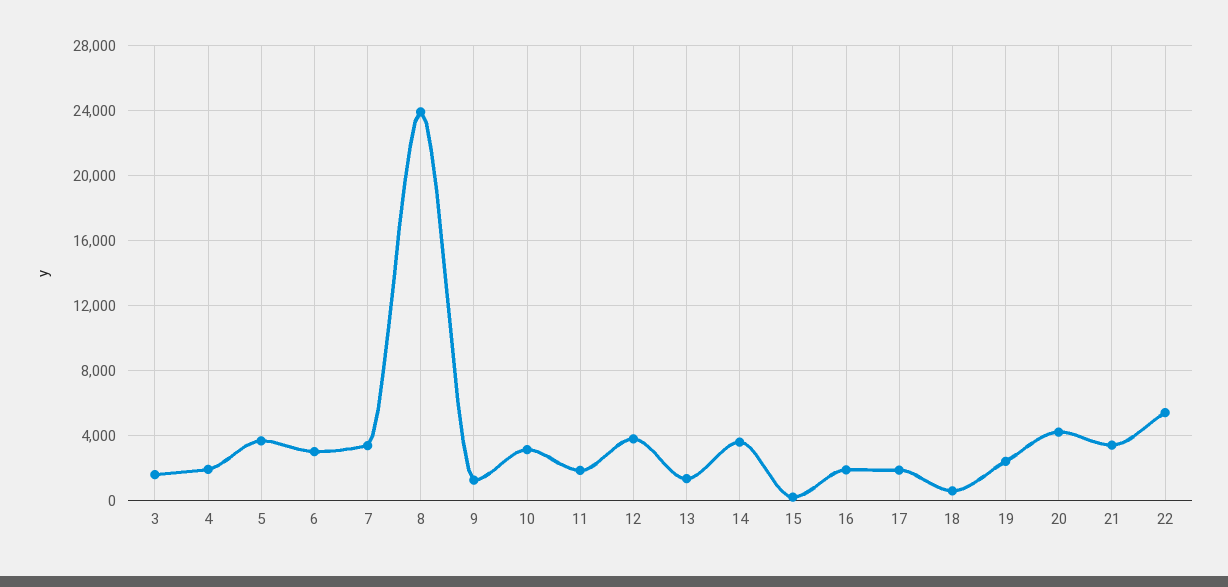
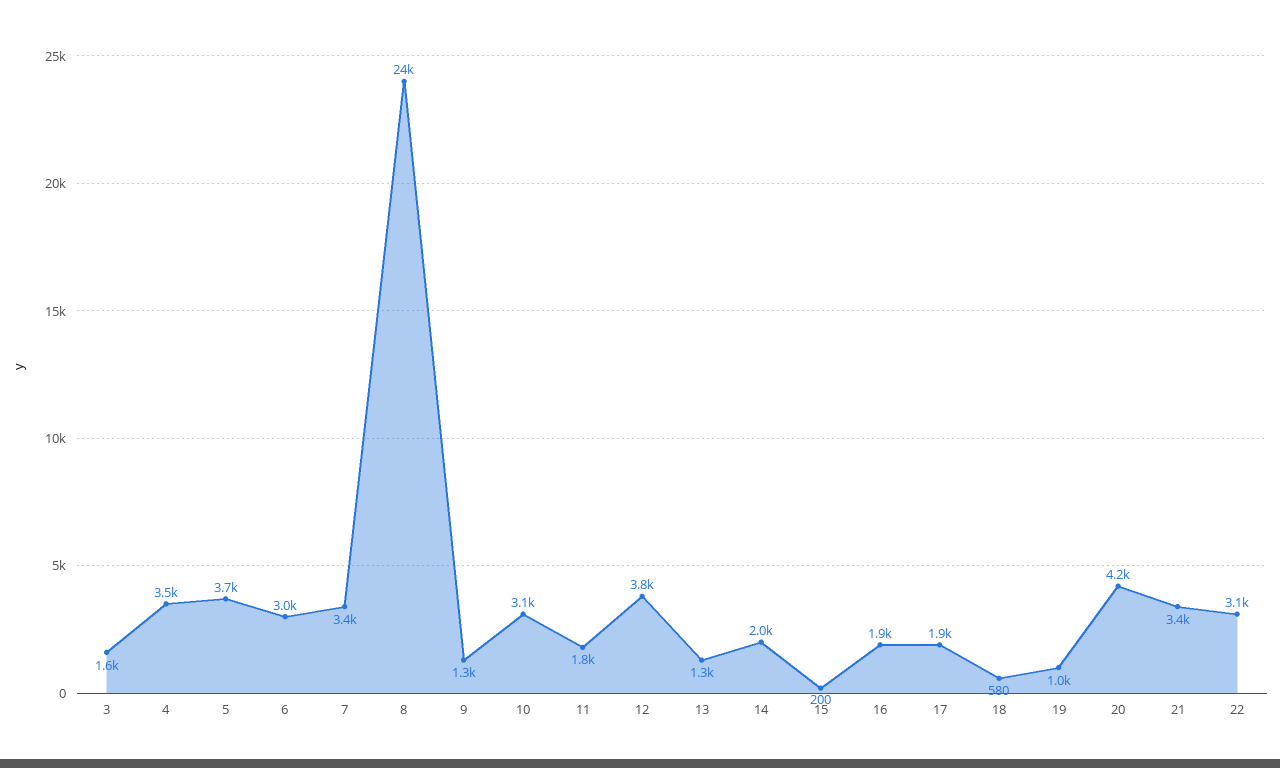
4: 2000 -> 3500
14: 3500 -> 2000
19: 2500 -> 1000
22: 5500 -> 3100

